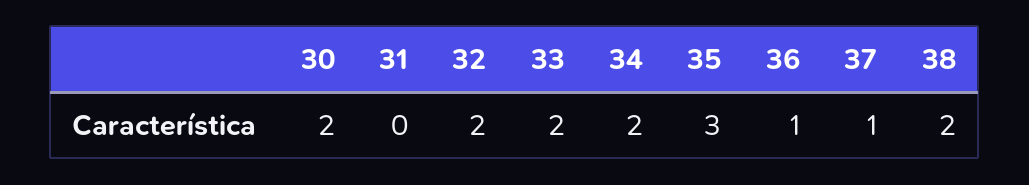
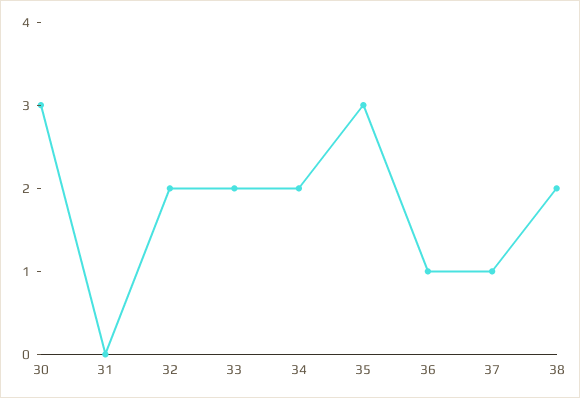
30: 2 -> 3

